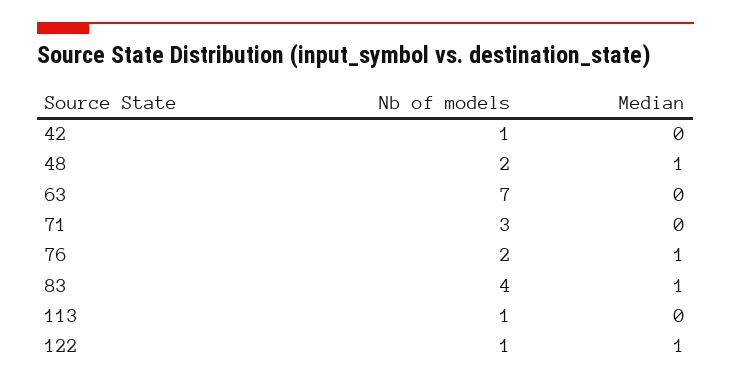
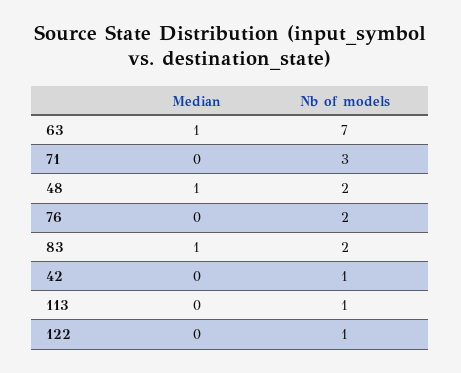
Median, 63: 0 -> 1
Median, 76: 1 -> 0
Nb of models, 83: 4 -> 2
Median, 122: 1 -> 0

